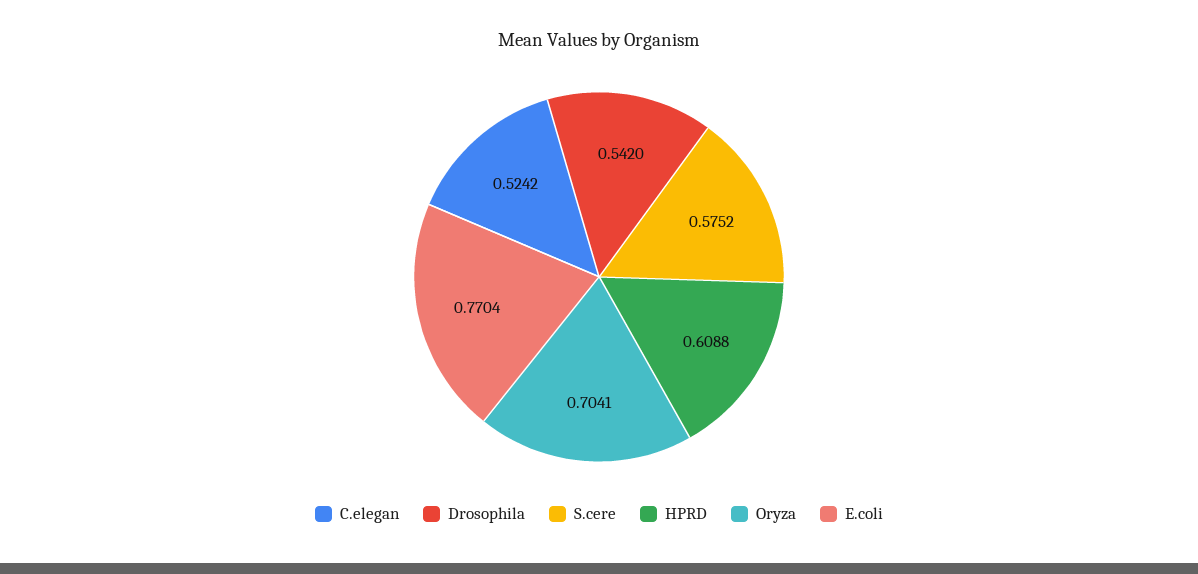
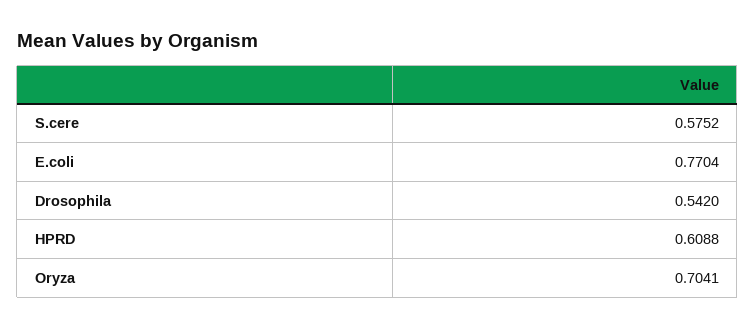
C.elegan: 0.5242 -> none

